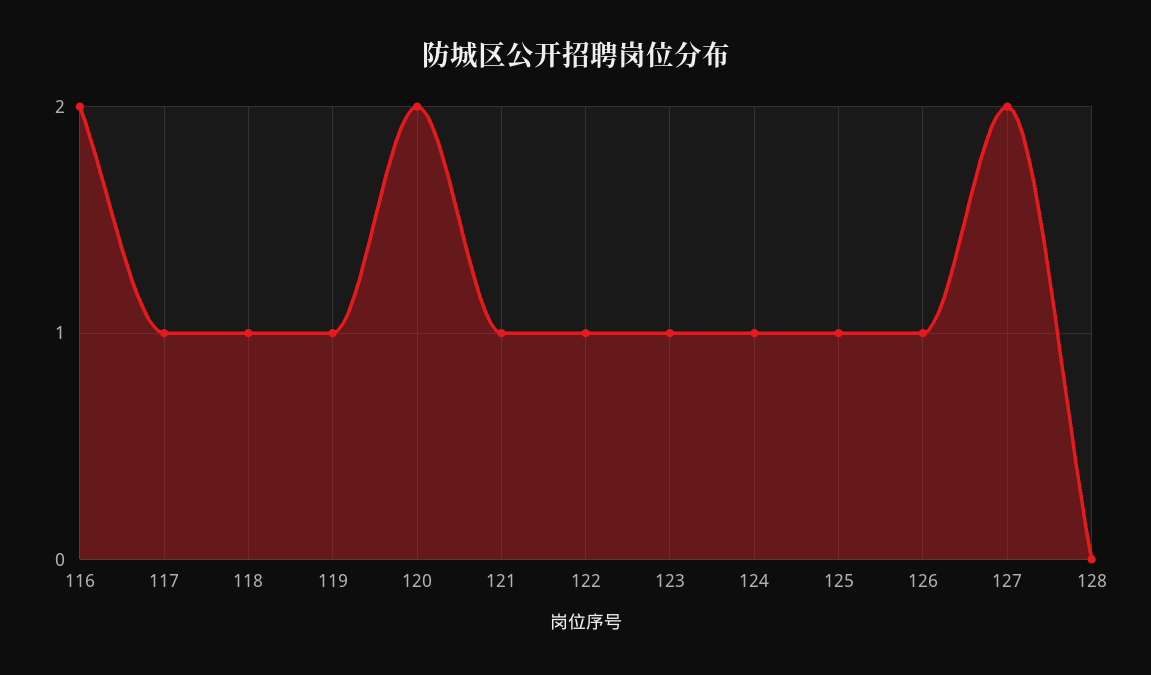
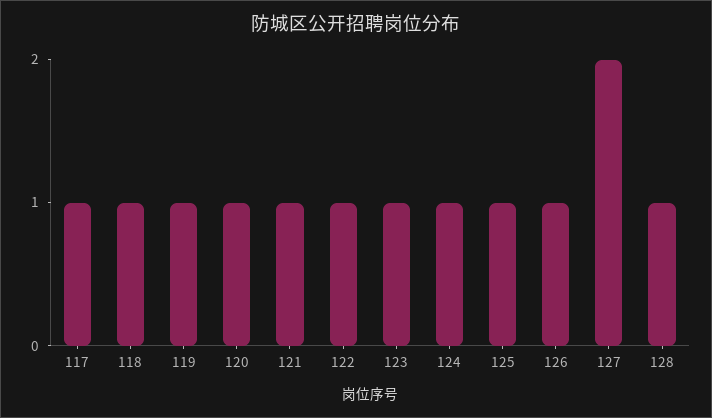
116: 2 -> none
120: 2 -> 1
128: 0 -> 1

